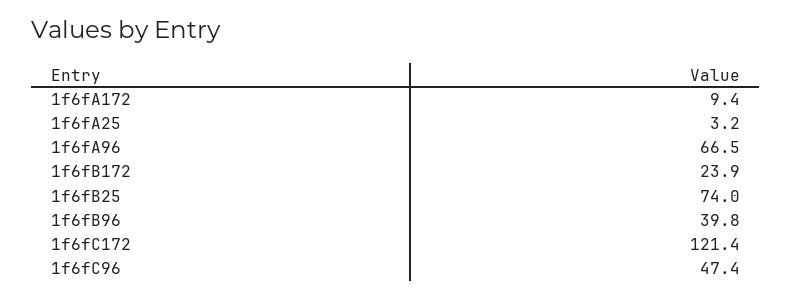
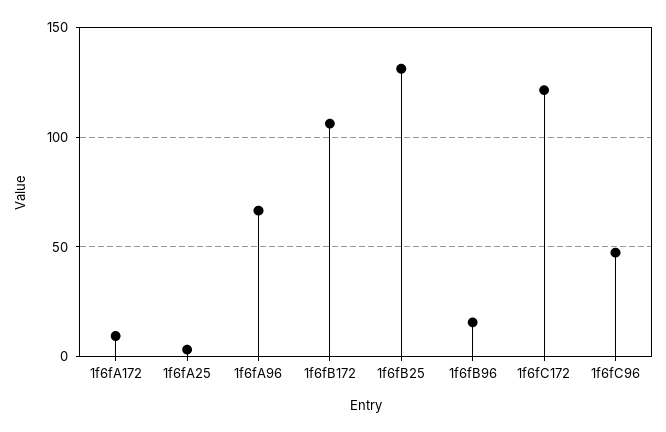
1f6fB172: 23.9 -> 105
1f6fB25: 74 -> 130
1f6fB96: 39.8 -> 15

